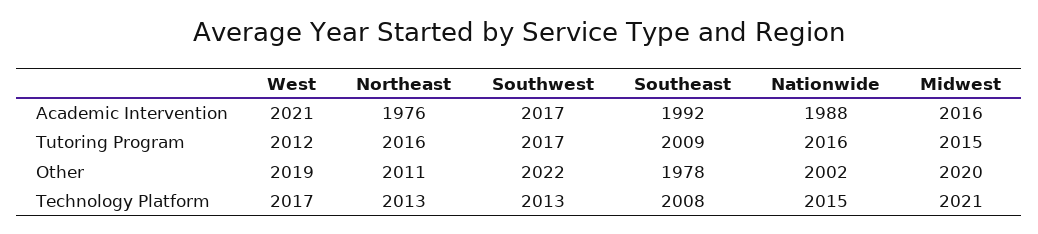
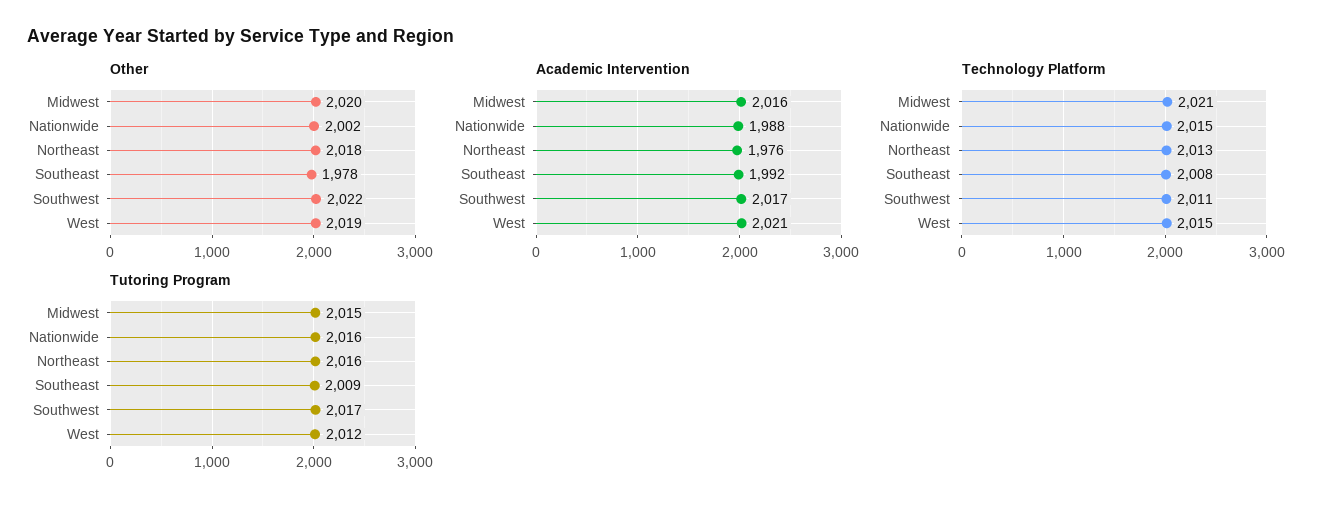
Other, Northeast: 2011 -> 2018
Technology Platform, West: 2017 -> 2015
Technology Platform, Southwest: 2013 -> 2011

